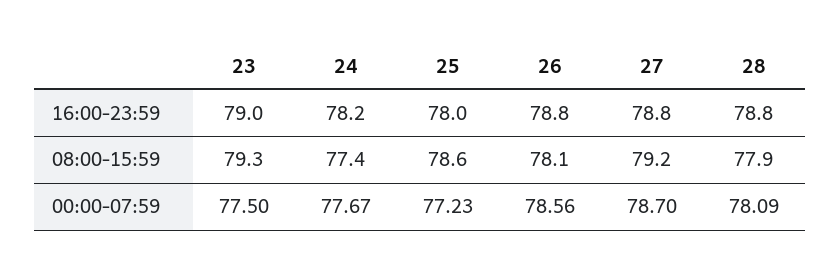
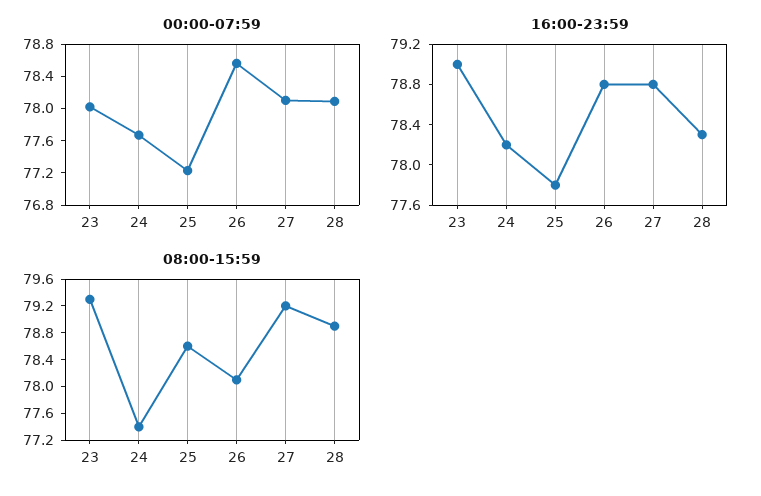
16:00-23:59, 25: 78 -> 77.8
16:00-23:59, 28: 78.8 -> 78.3
08:00-15:59, 28: 77.9 -> 78.8
00:00-07:59, 23: 77.5 -> 78
00:00-07:59, 27: 78.7 -> 78.1

